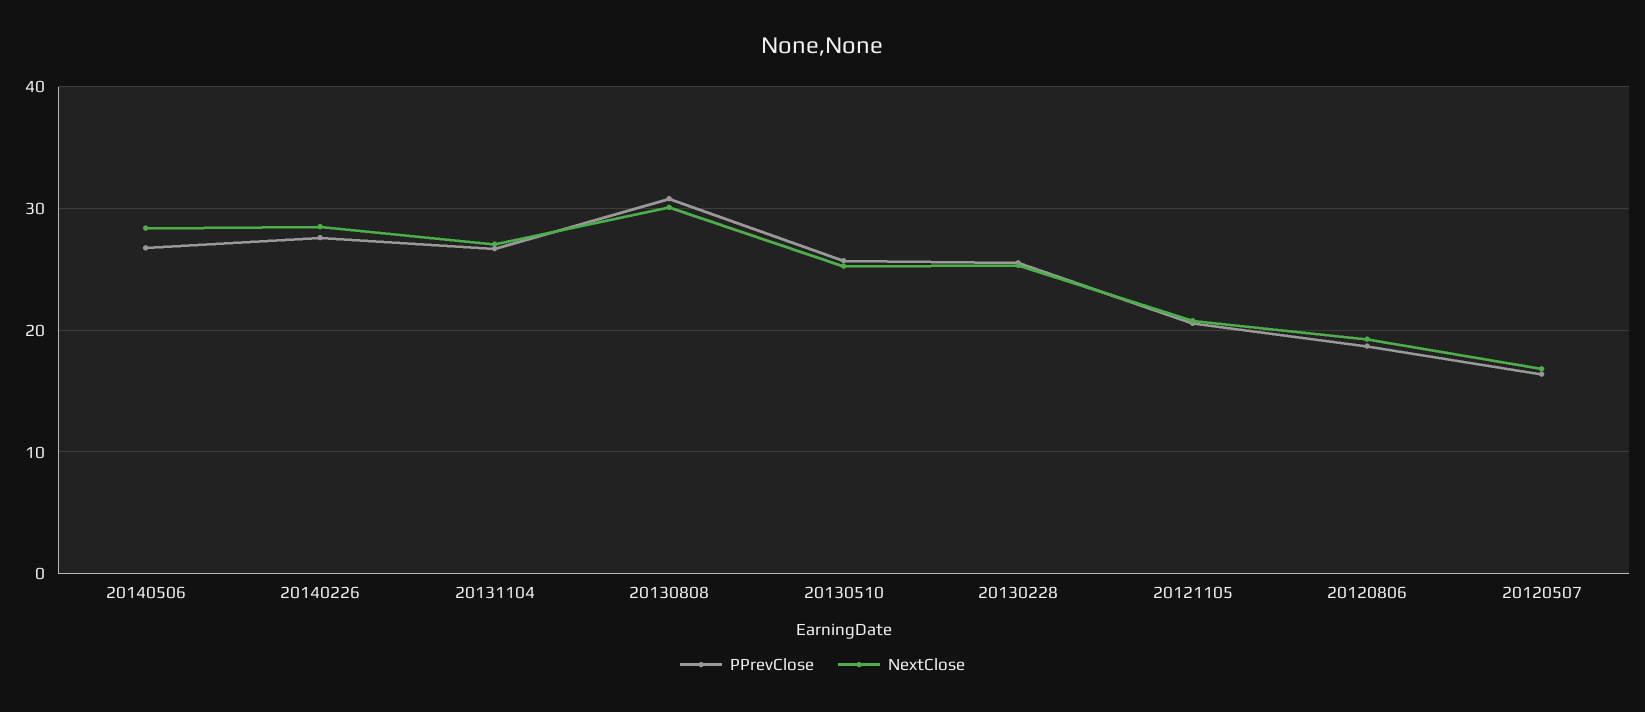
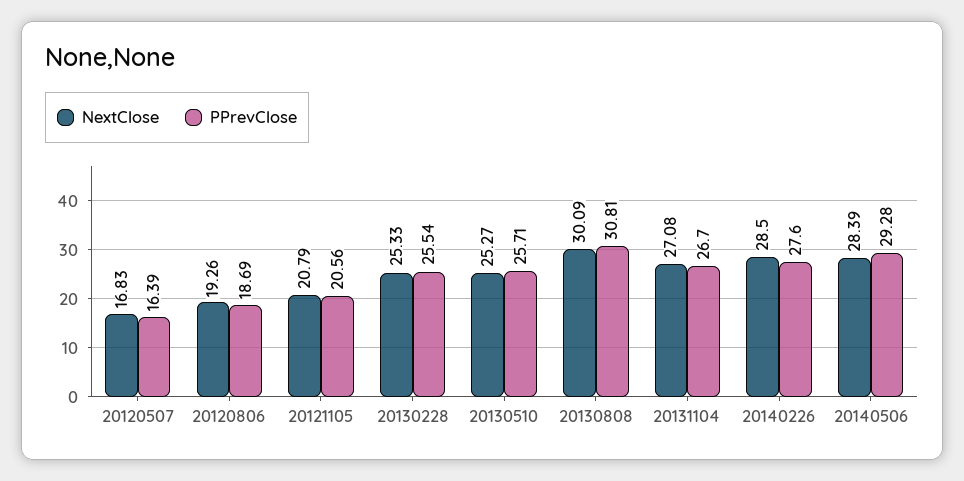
PPrevClose, 20140506: 27 -> 29.28

